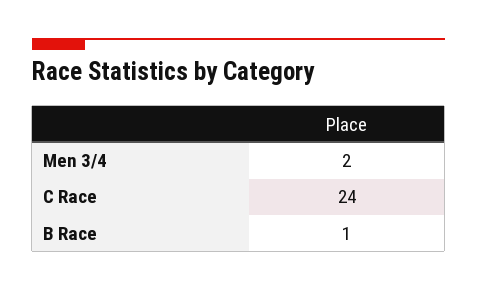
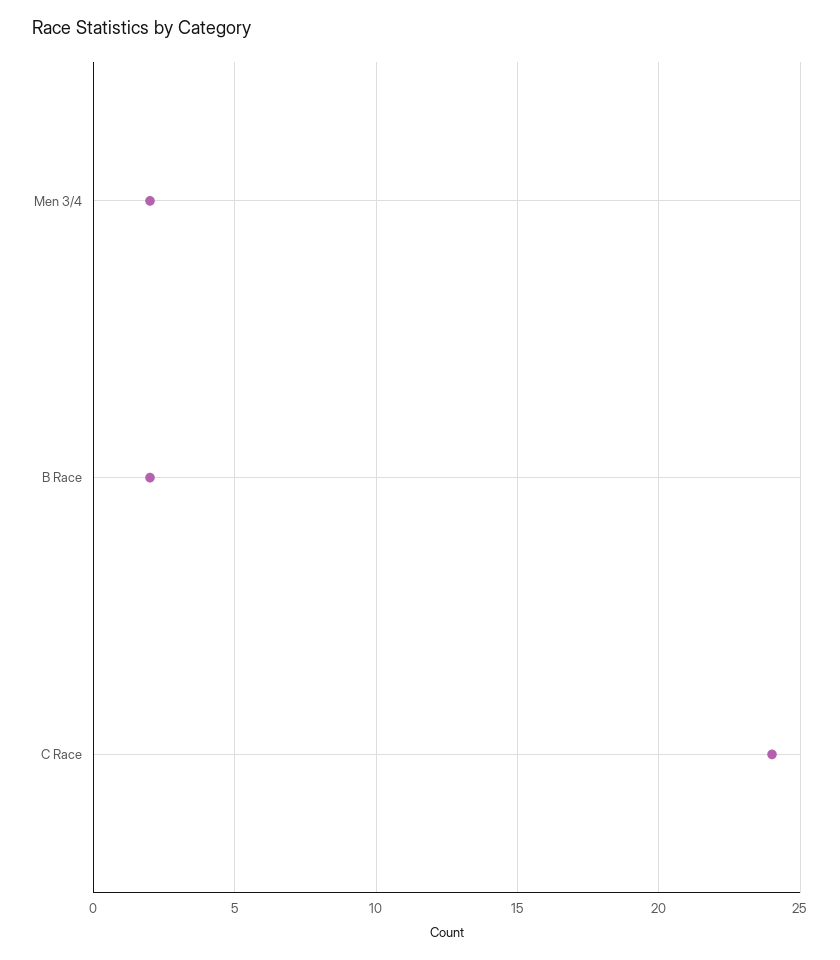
B Race: 1 -> 2

